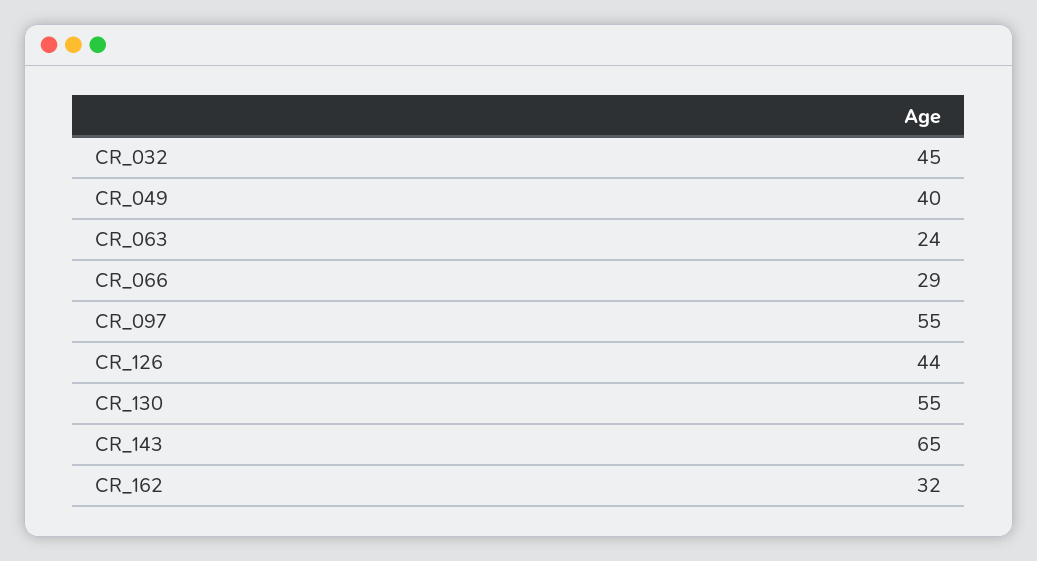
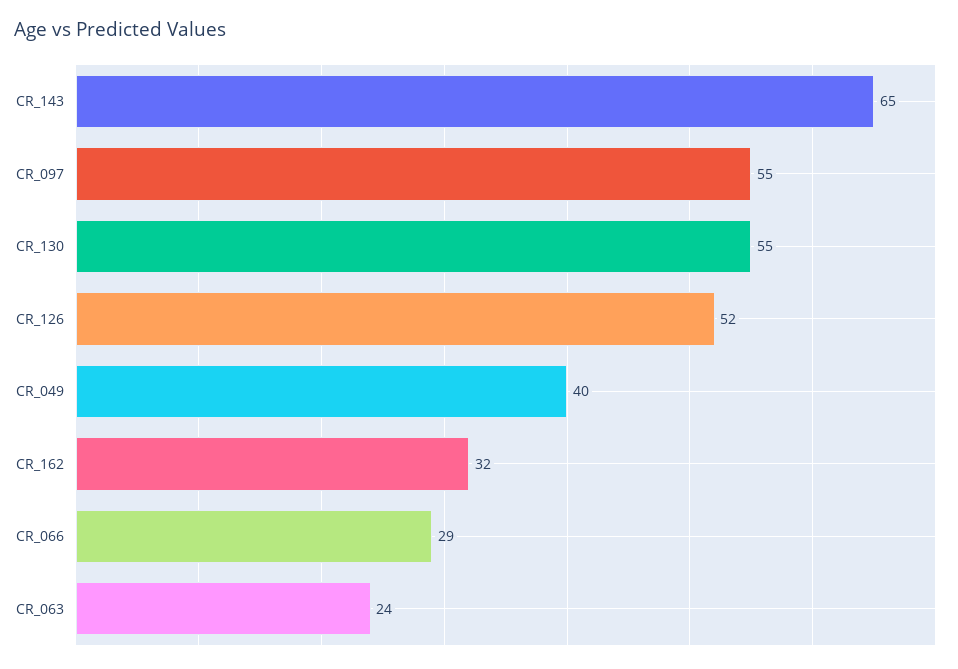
CR_032: 45 -> none
CR_126: 44 -> 52

